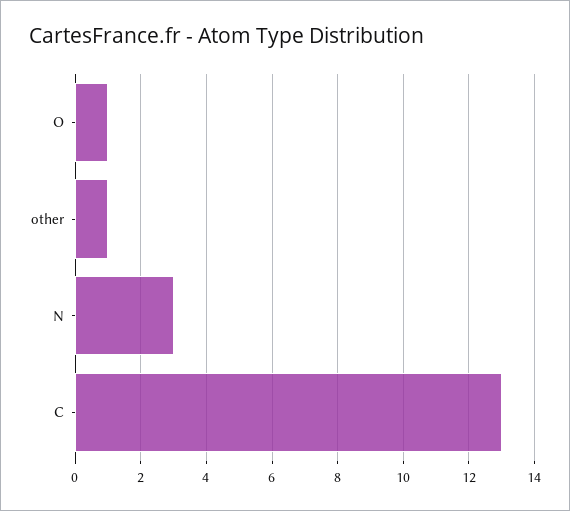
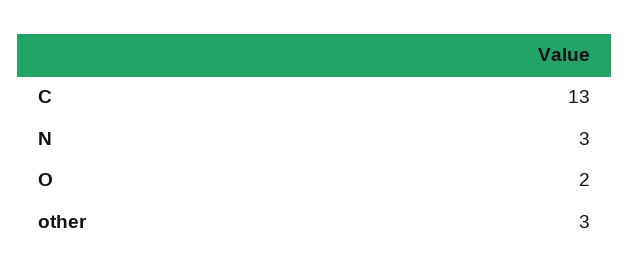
O: 1 -> 2
other: 1 -> 3

